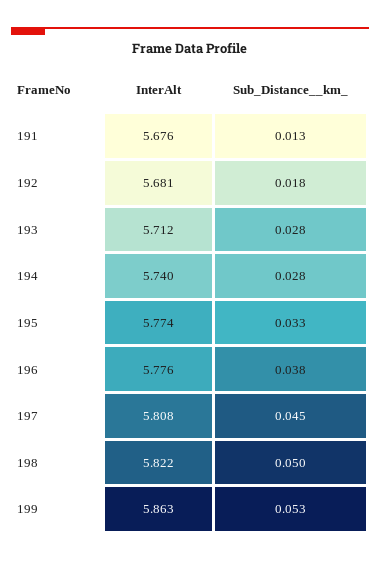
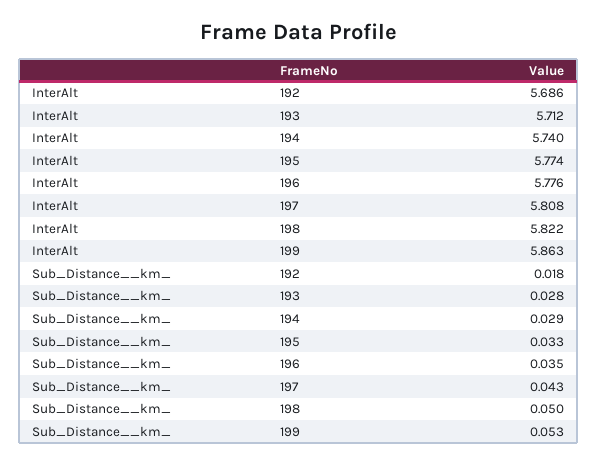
InterAlt, 191: 5.676 -> none
Sub_Distance__km_, 191: 0.013 -> none
InterAlt, 192: 5.681 -> 5.686
Sub_Distance__km_, 194: 0.028 -> 0.029
Sub_Distance__km_, 196: 0.038 -> 0.035
Sub_Distance__km_, 197: 0.045 -> 0.043

